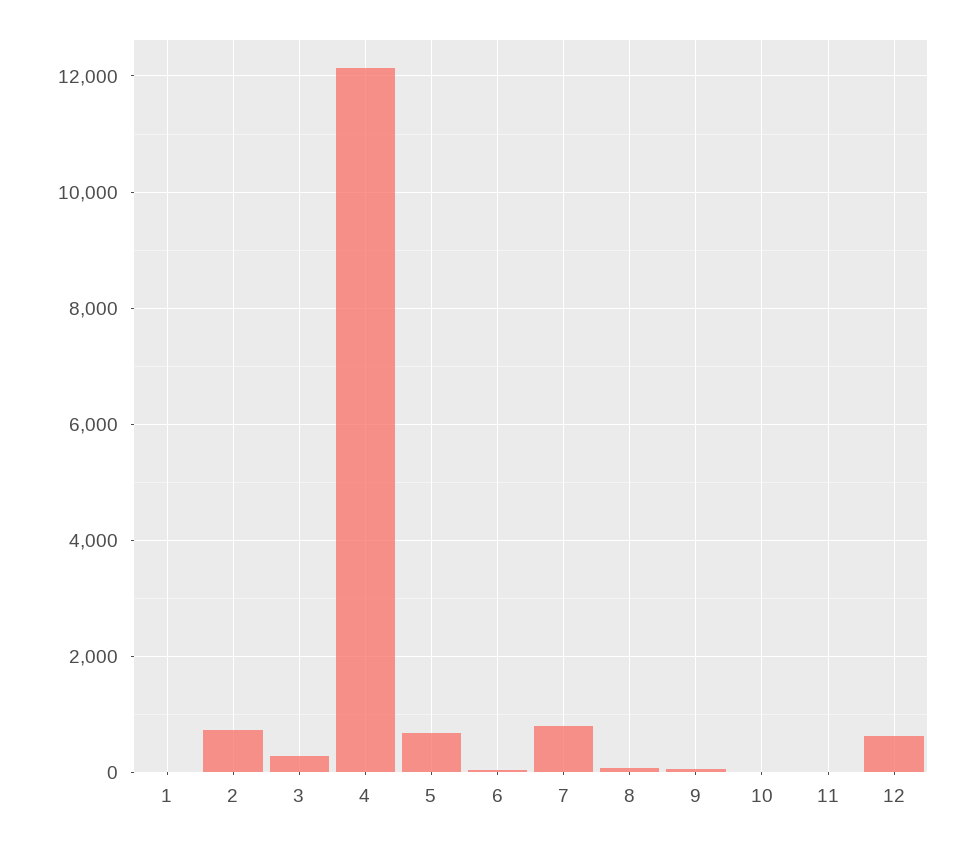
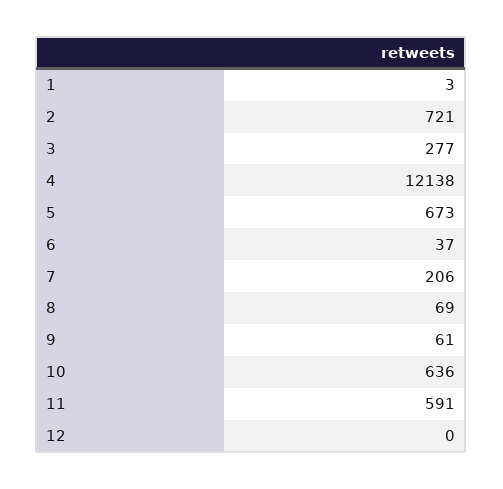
7: 800 -> 206
10: 0 -> 636
11: 0 -> 591
12: 600 -> 0

